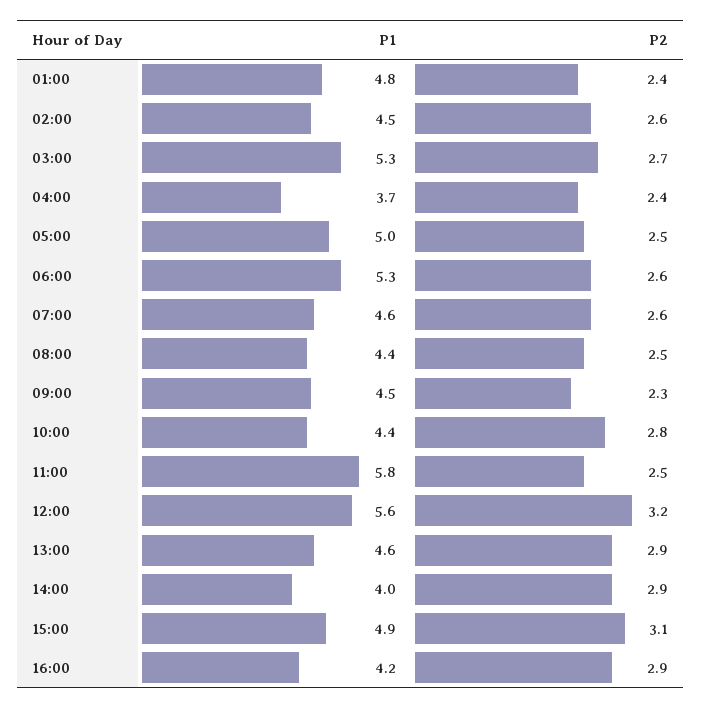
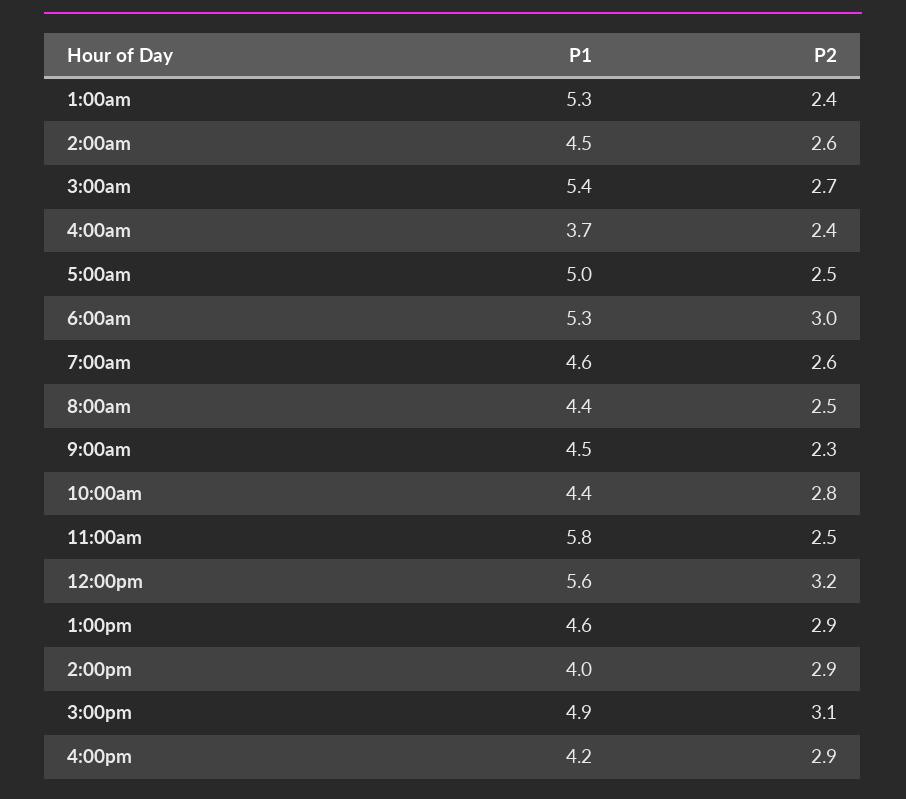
P1, 01:00: 4.8 -> 5.3
P1, 03:00: 5.3 -> 5.4
P2, 06:00: 2.6 -> 3

